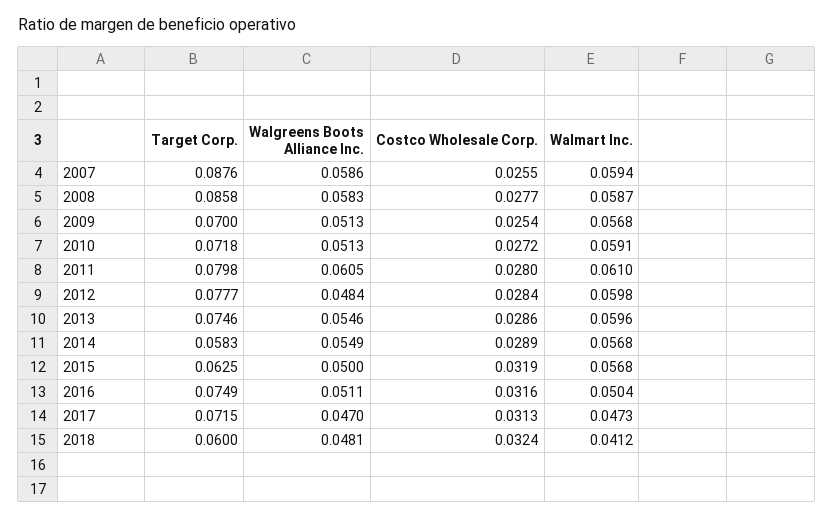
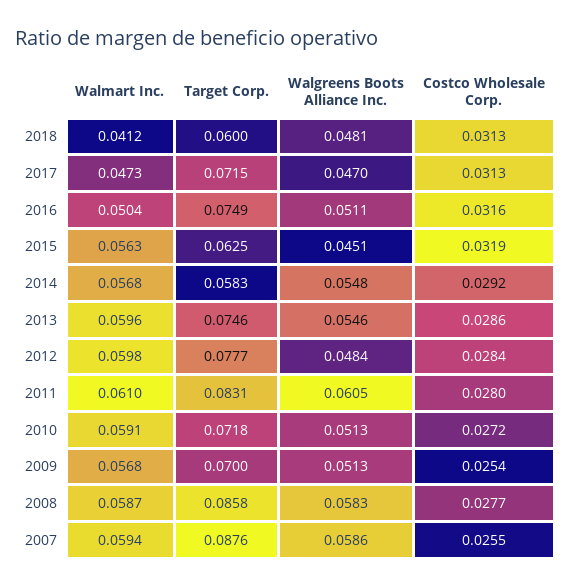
Target Corp., 2011: 0.0798 -> 0.0831
Walgreens Boots Alliance Inc., 2014: 0.0549 -> 0.0548
Costco Wholesale Corp., 2014: 0.0289 -> 0.0292
Walgreens Boots Alliance Inc., 2015: 0.05 -> 0.0451
Walmart Inc., 2015: 0.0568 -> 0.0563
Costco Wholesale Corp., 2018: 0.0324 -> 0.0313

